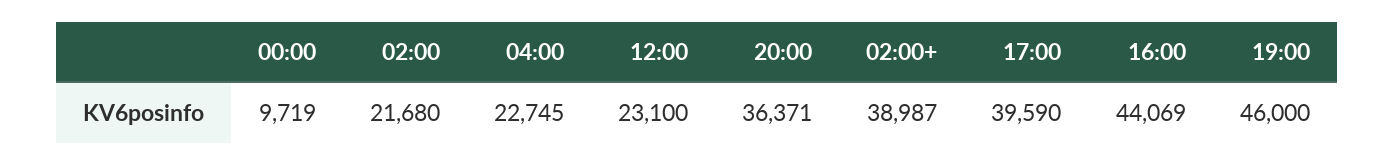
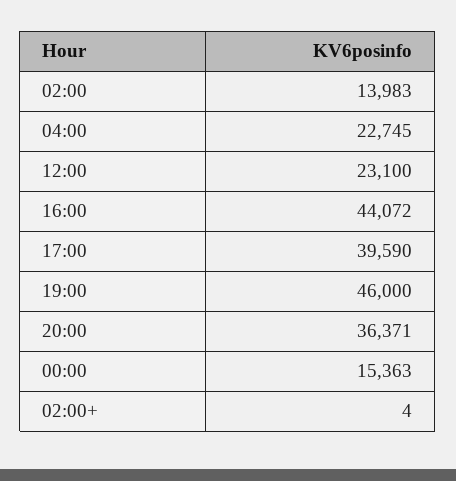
00:00: 9719 -> 15363
02:00: 21680 -> 13983
02:00+: 38987 -> 4
16:00: 44069 -> 44072

